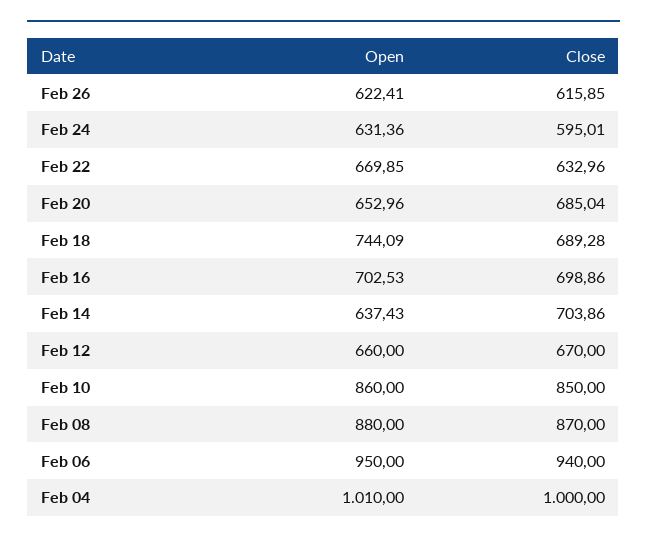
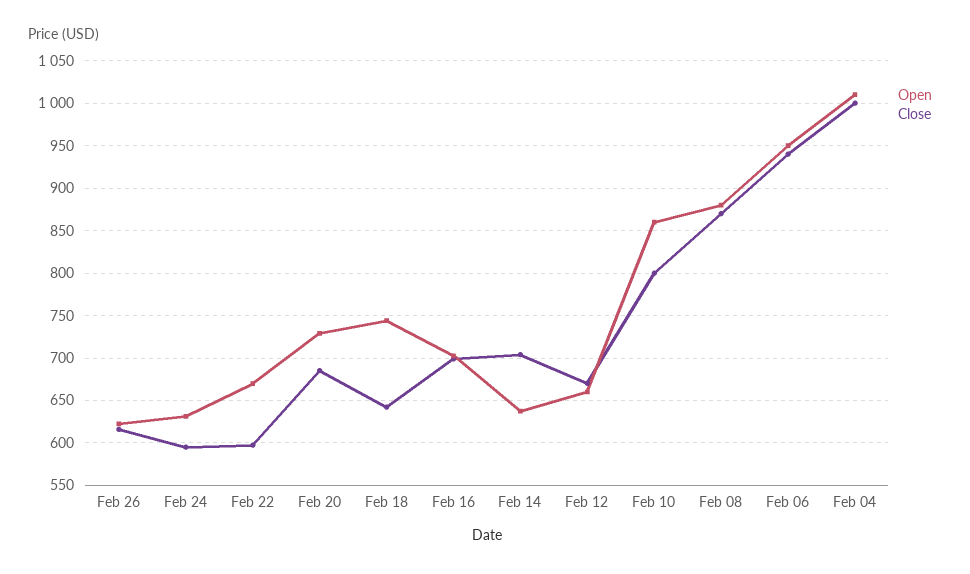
Close, Feb 22: 632.96 -> 600
Open, Feb 20: 652.96 -> 730
Close, Feb 18: 689.28 -> 640
Close, Feb 10: 850 -> 800

